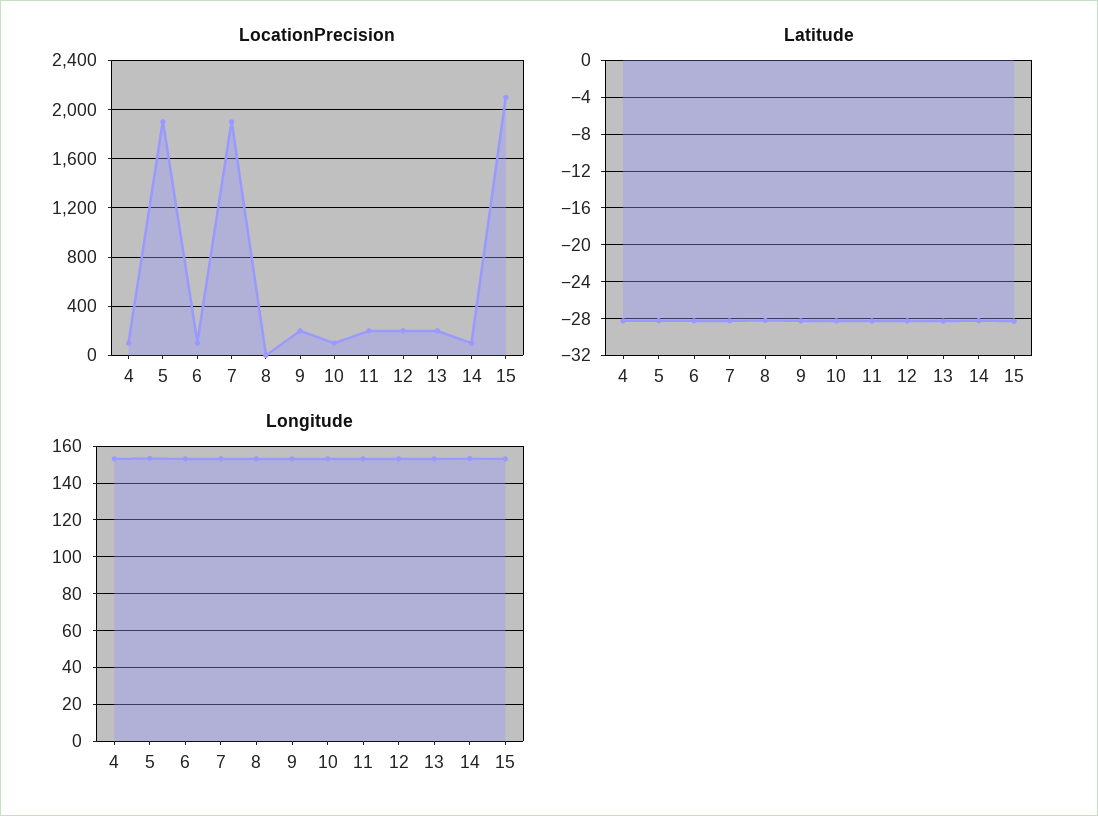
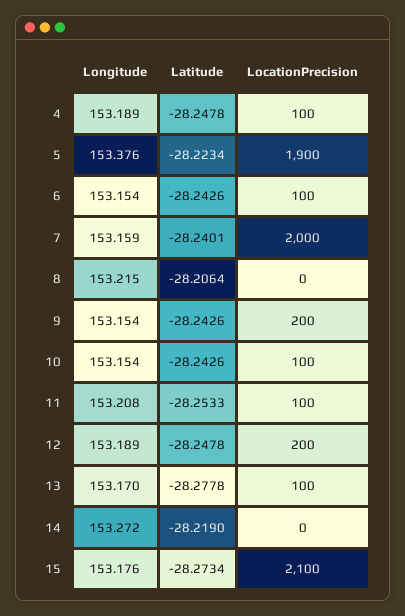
LocationPrecision, 7: 1900 -> 2000
LocationPrecision, 11: 200 -> 100
LocationPrecision, 13: 200 -> 100
LocationPrecision, 14: 100 -> 0

